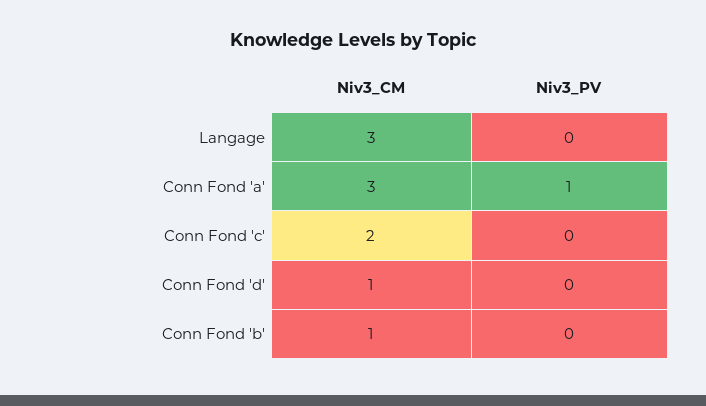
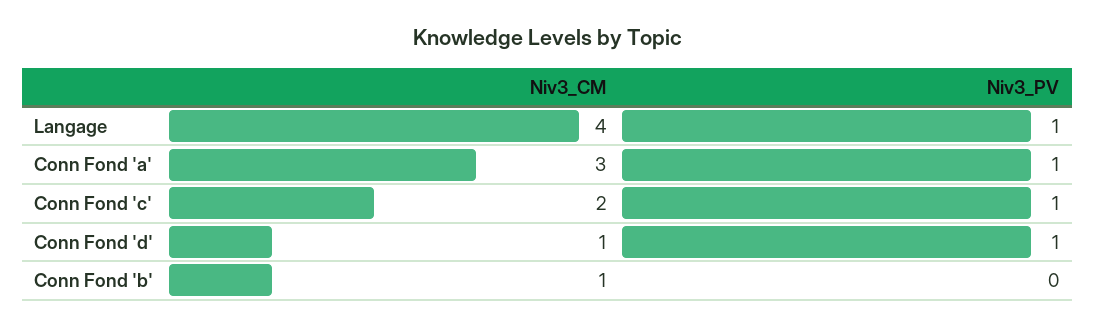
Niv3_CM, Langage: 3 -> 4
Niv3_PV, Langage: 0 -> 1
Niv3_PV, Conn Fond 'c': 0 -> 1
Niv3_PV, Conn Fond 'd': 0 -> 1

